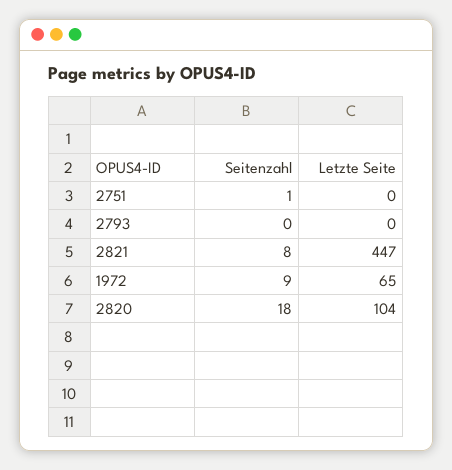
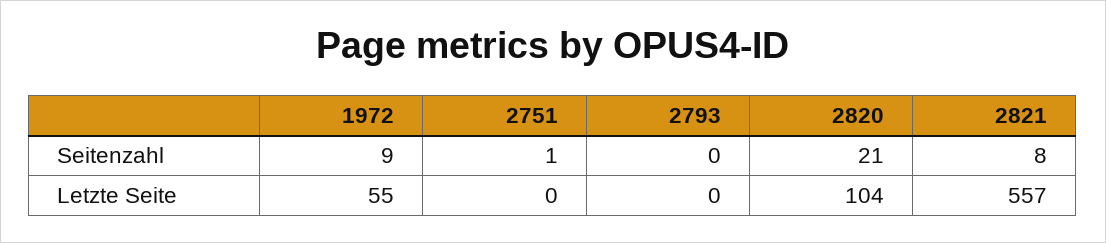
Letzte Seite, 2821: 447 -> 557
Letzte Seite, 1972: 65 -> 55
Seitenzahl, 2820: 18 -> 21

